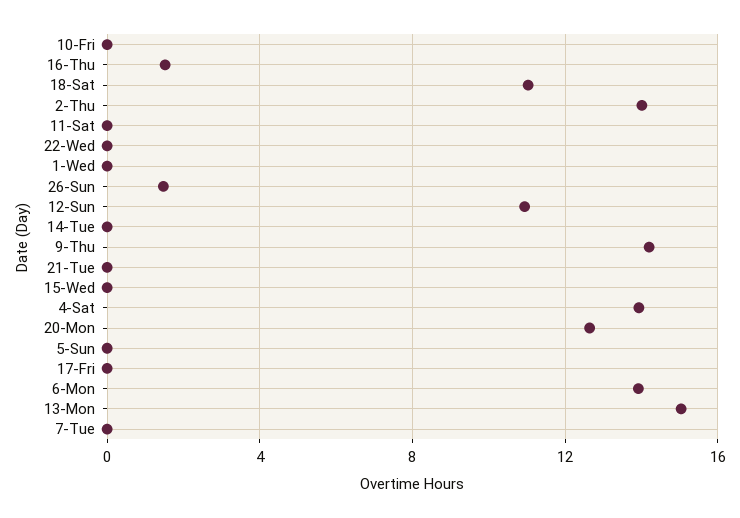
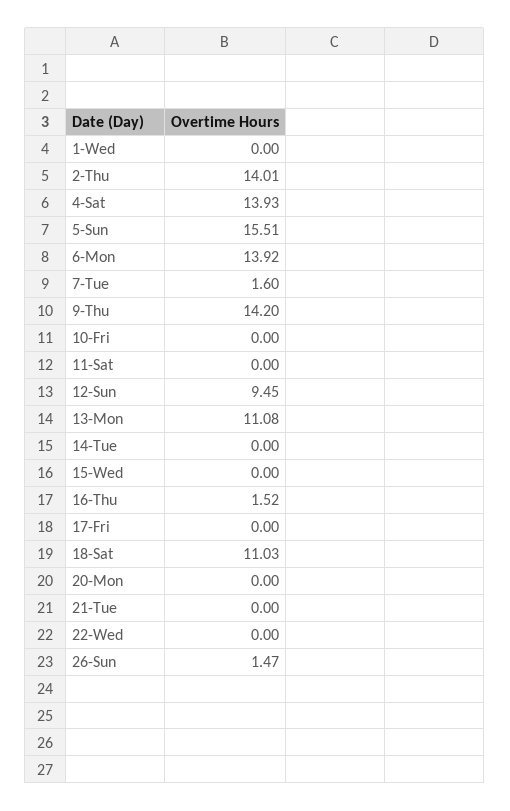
12-Sun: 11 -> 9.45
20-Mon: 12.5 -> 0
5-Sun: 0 -> 15.51
13-Mon: 15 -> 11.08
7-Tue: 0 -> 1.6

